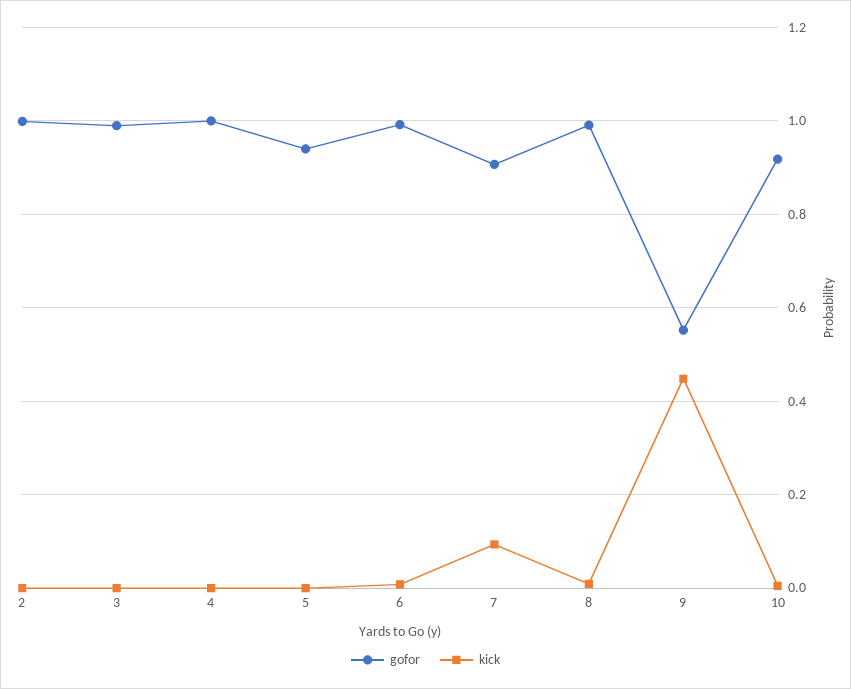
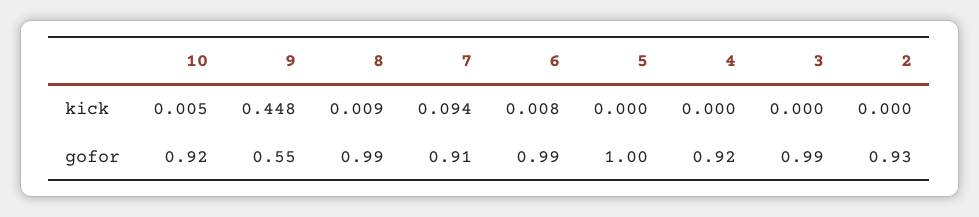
gofor, 2: 1 -> 0.93
gofor, 4: 1 -> 0.92
gofor, 5: 0.94 -> 1

